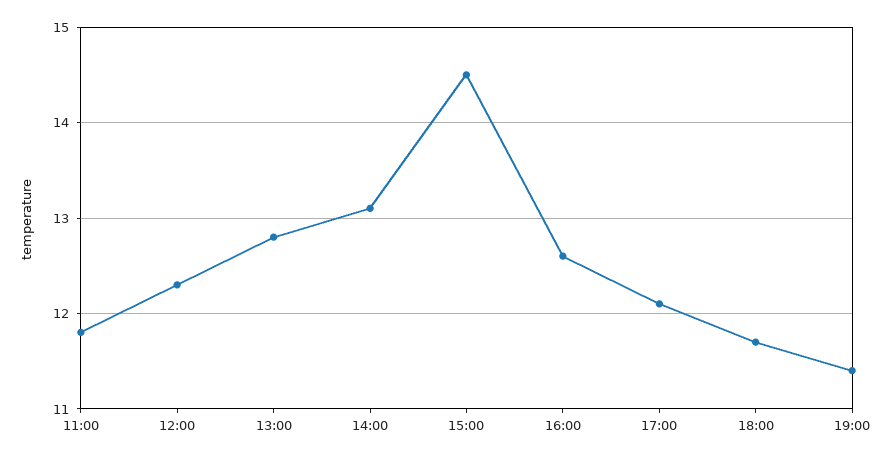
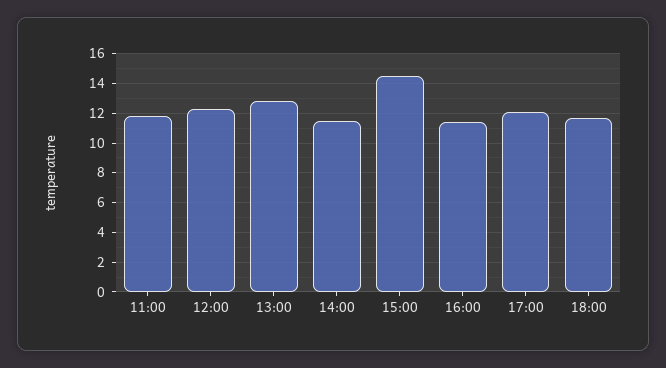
14:00: 13.1 -> 11.5
16:00: 12.6 -> 11.5
19:00: 11.4 -> none

